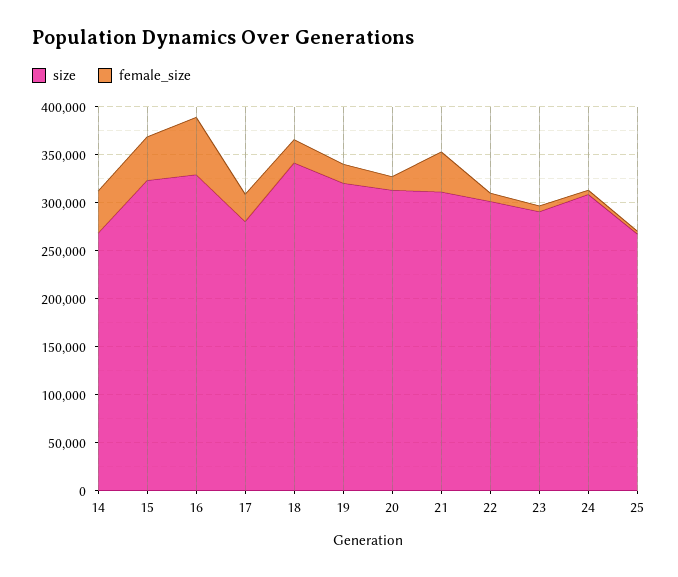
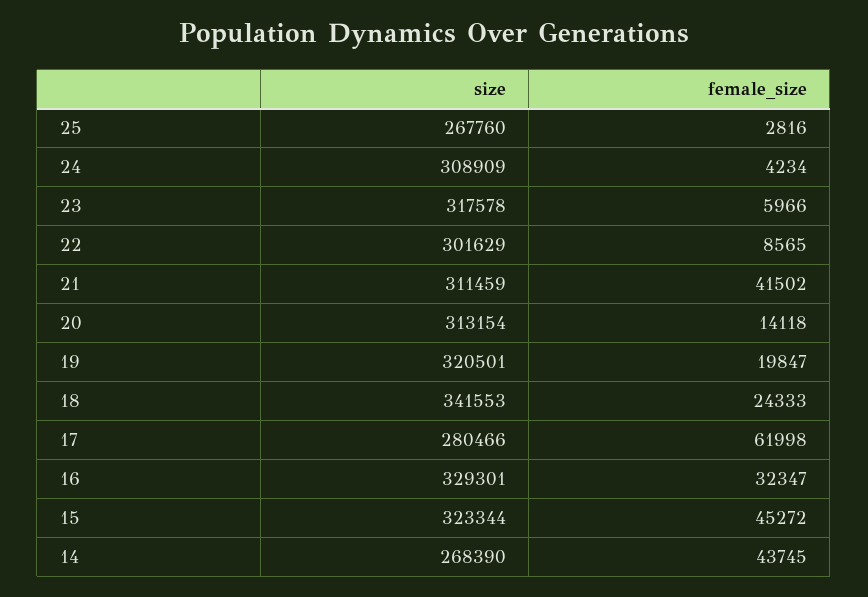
female_size, 16: 60000 -> 32347
female_size, 17: 30000 -> 61998
size, 23: 290000 -> 317578

